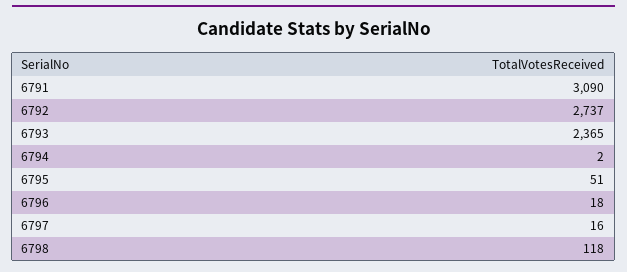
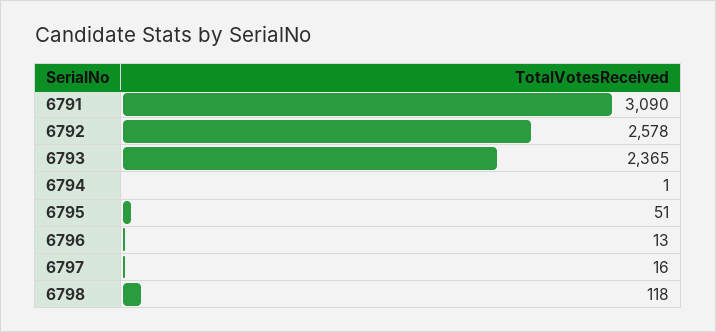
6792: 2737 -> 2578
6794: 2 -> 1
6796: 18 -> 13

